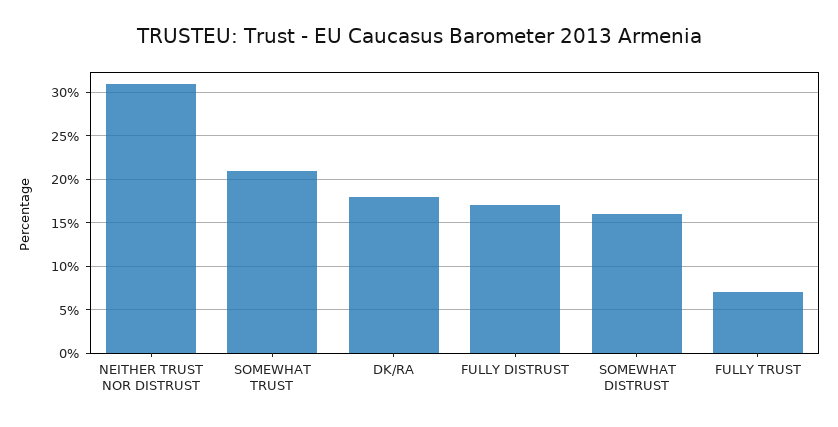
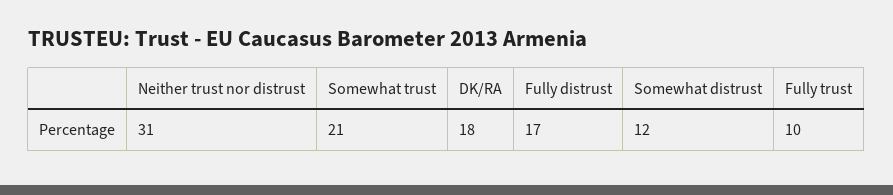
SOMEWHAT DISTRUST: 16 -> 12
FULLY TRUST: 7 -> 10

